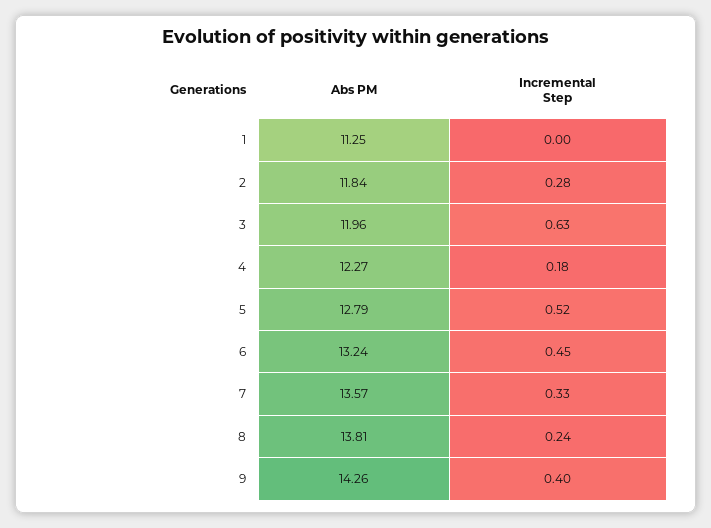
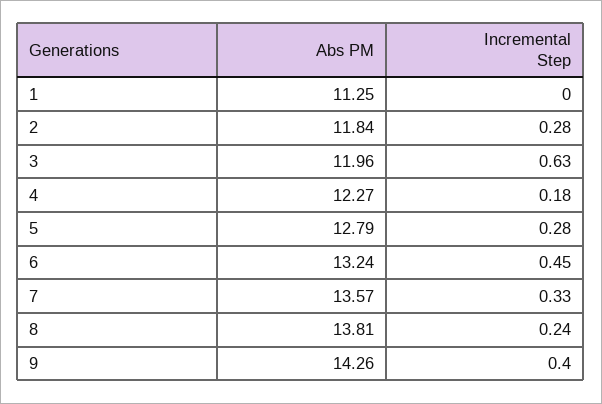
Incremental Step, 5: 0.52 -> 0.28

